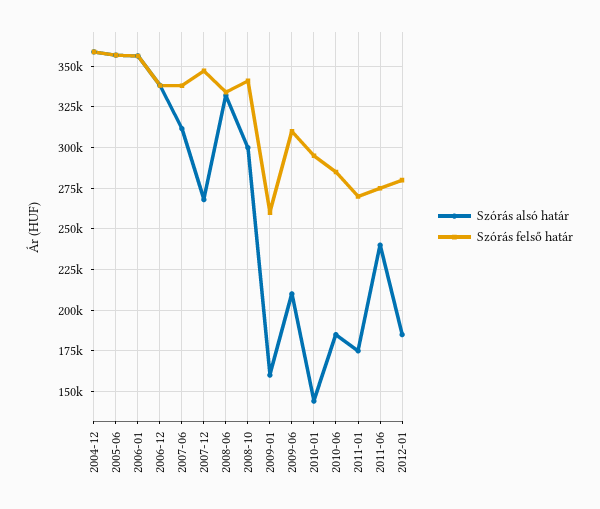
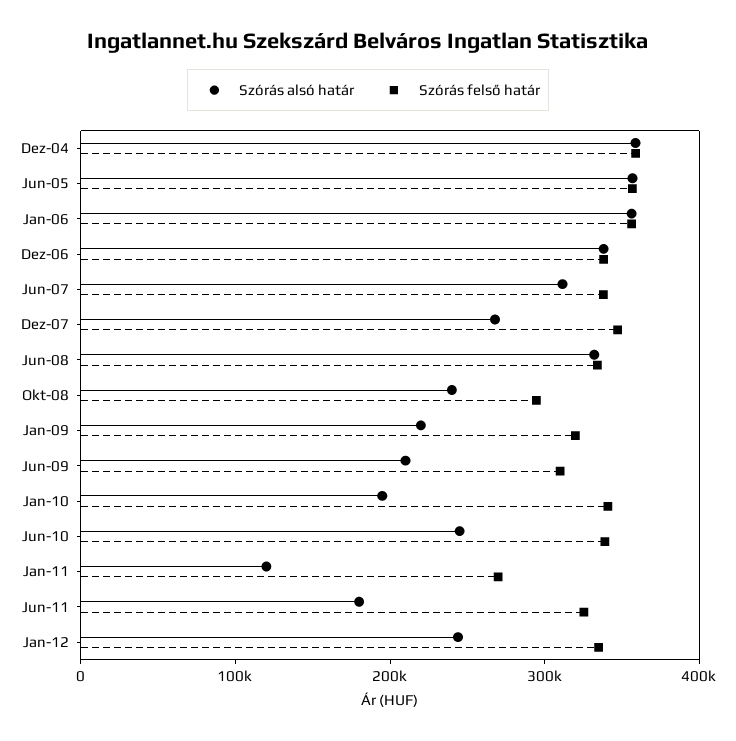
Szórás alsó határ, 2008-10: 300000 -> 240000
Szórás felső határ, 2008-10: 340000 -> 300000
Szórás alsó határ, 2009-01: 160000 -> 220000
Szórás felső határ, 2009-01: 260000 -> 320000
Szórás alsó határ, 2010-01: 145000 -> 200000
Szórás felső határ, 2010-01: 295000 -> 340000
Szórás alsó határ, 2010-06: 185000 -> 240000
Szórás felső határ, 2010-06: 285000 -> 340000
Szórás alsó határ, 2011-01: 175000 -> 120000
Szórás alsó határ, 2011-06: 240000 -> 180000
Szórás felső határ, 2011-06: 275000 -> 320000
Szórás alsó határ, 2012-01: 185000 -> 240000
Szórás felső határ, 2012-01: 280000 -> 340000

